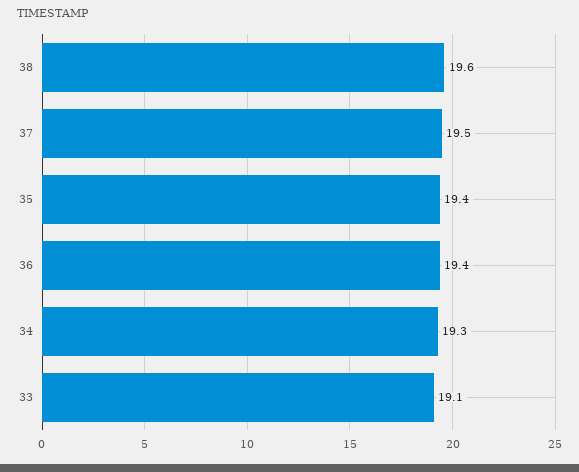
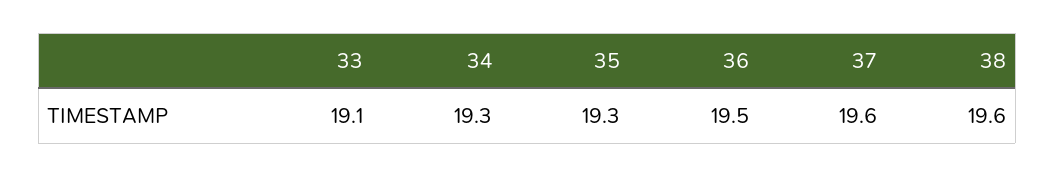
37: 19.5 -> 19.6
35: 19.4 -> 19.3
36: 19.4 -> 19.5

